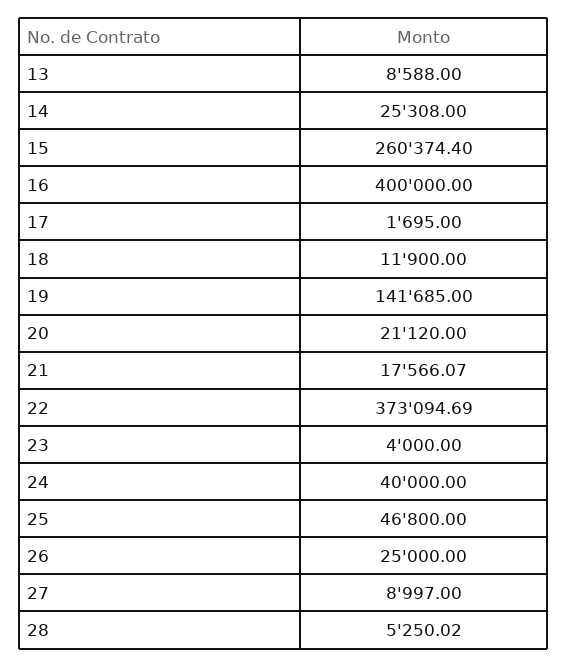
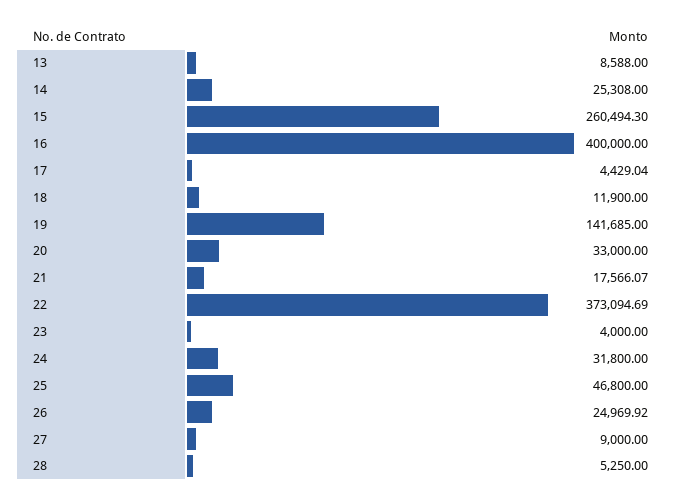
15: 260374.4 -> 260494.3
17: 1695 -> 4429.04
20: 21120 -> 33000
24: 40000 -> 31800
26: 25000 -> 24969.92
27: 8997 -> 9000
28: 5250.02 -> 5250

